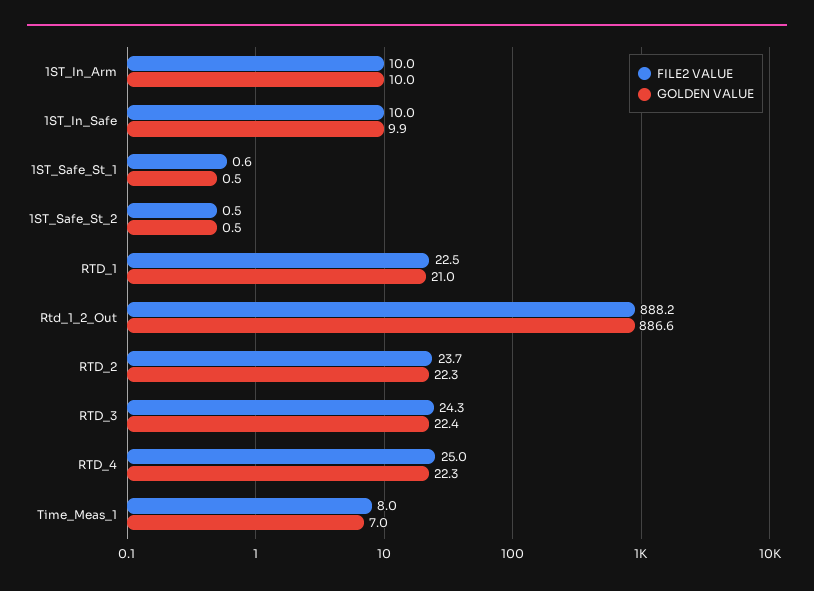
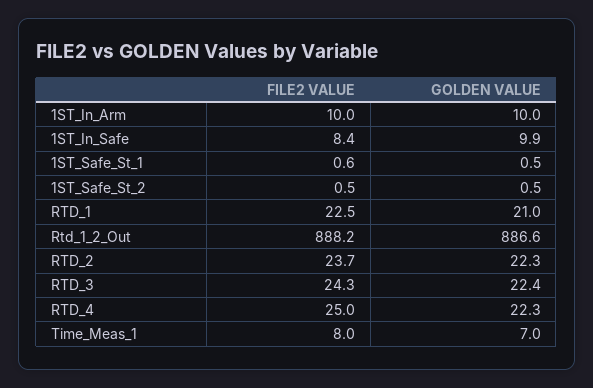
FILE2 VALUE, 1ST_In_Safe: 10 -> 8.4

